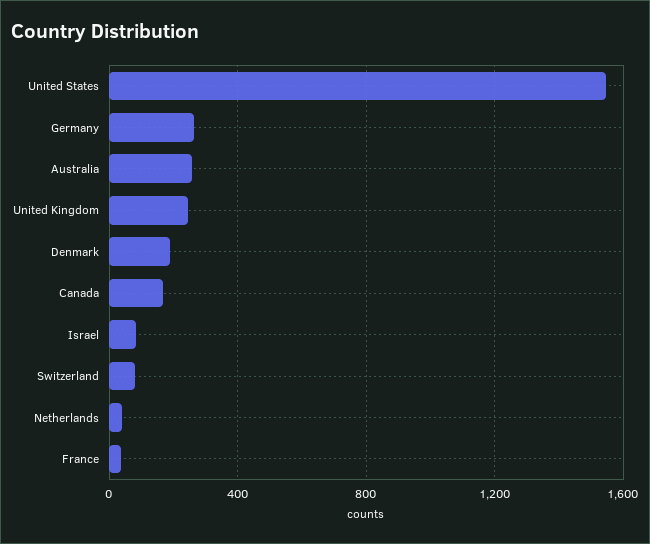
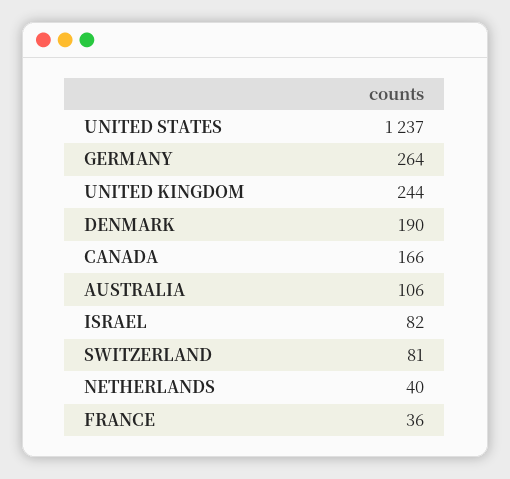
United States: 1550 -> 1237
Australia: 250 -> 106

